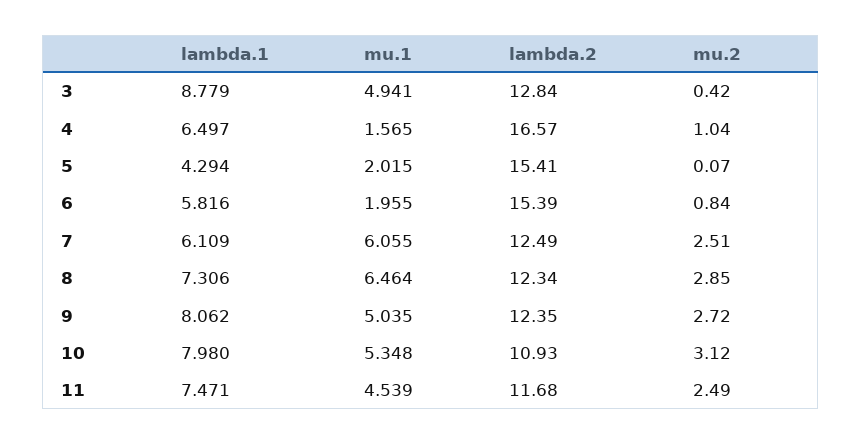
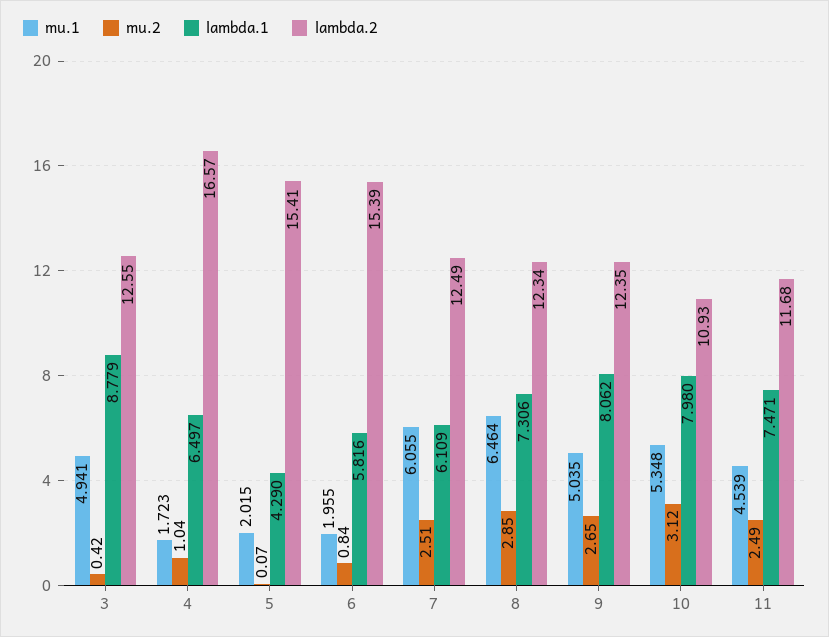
lambda.2, 3: 12.84 -> 12.55
mu.1, 4: 1.565 -> 1.723
lambda.1, 5: 4.294 -> 4.29
mu.2, 9: 2.72 -> 2.65

